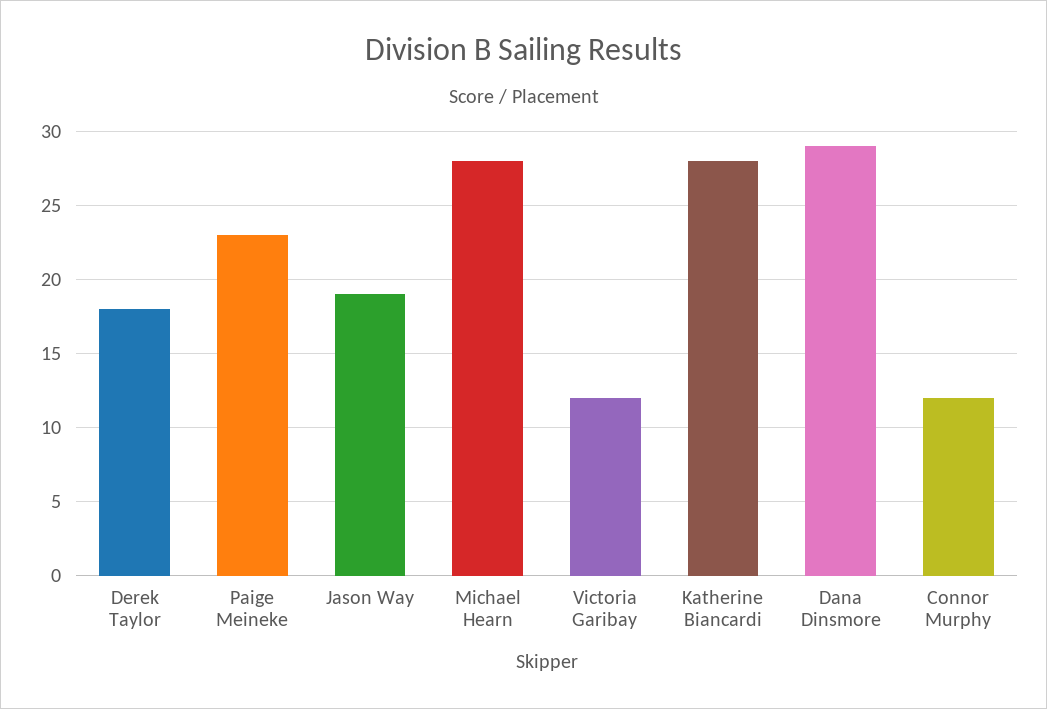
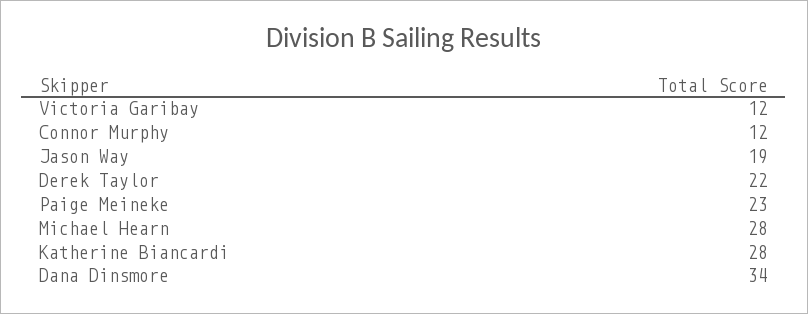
Derek Taylor: 18 -> 22
Dana Dinsmore: 29 -> 34

